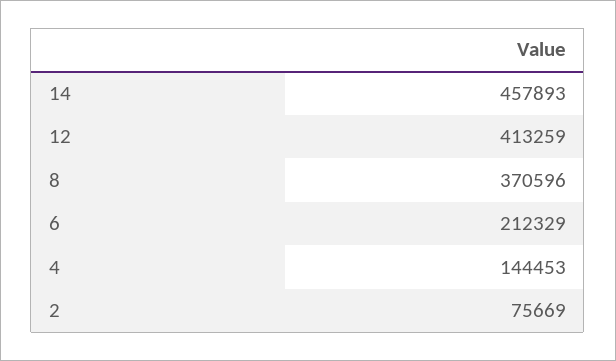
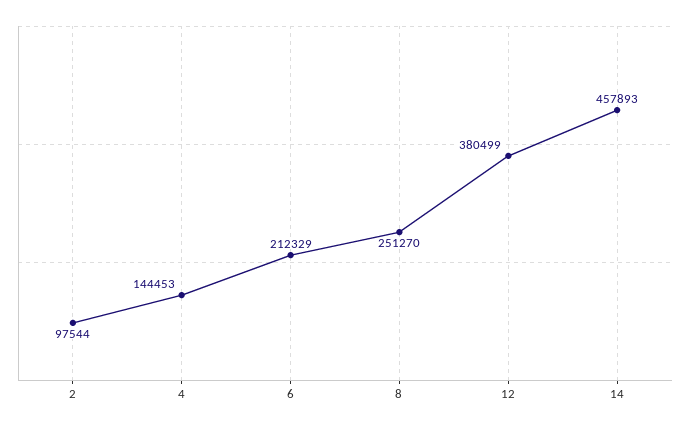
12: 413259 -> 380499
8: 370596 -> 251270
2: 75669 -> 97544

